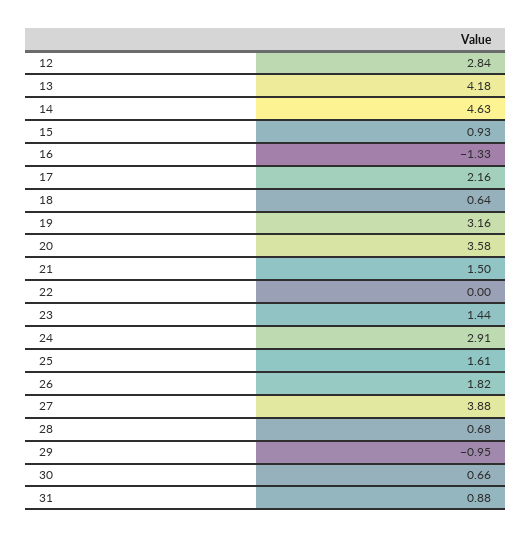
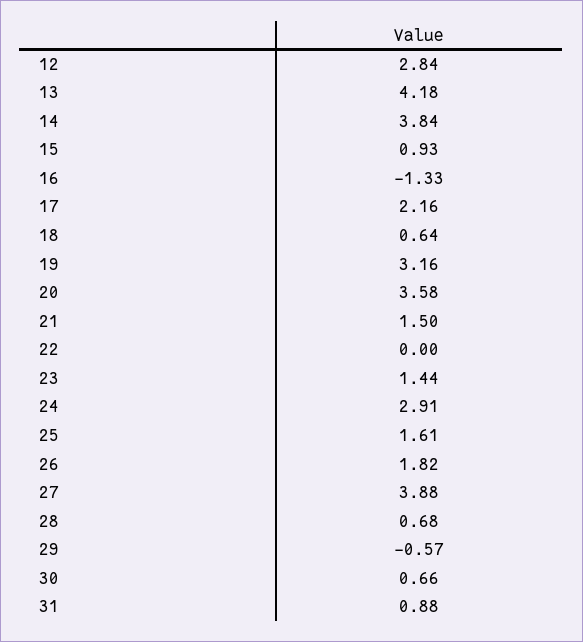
14: 4.63 -> 3.84
29: -0.95 -> -0.57

